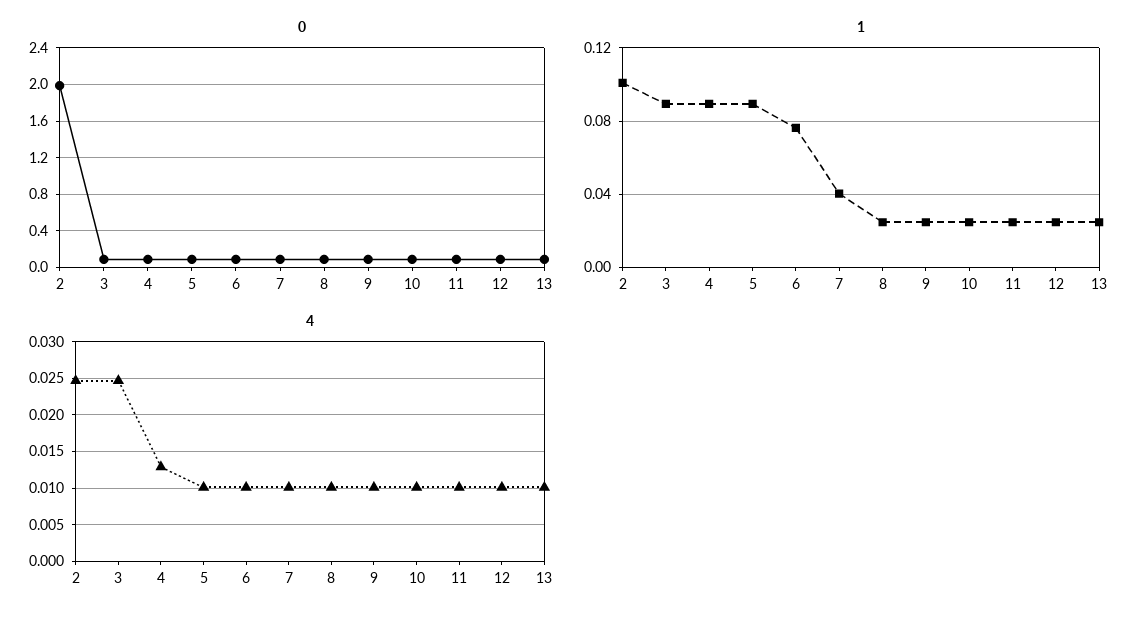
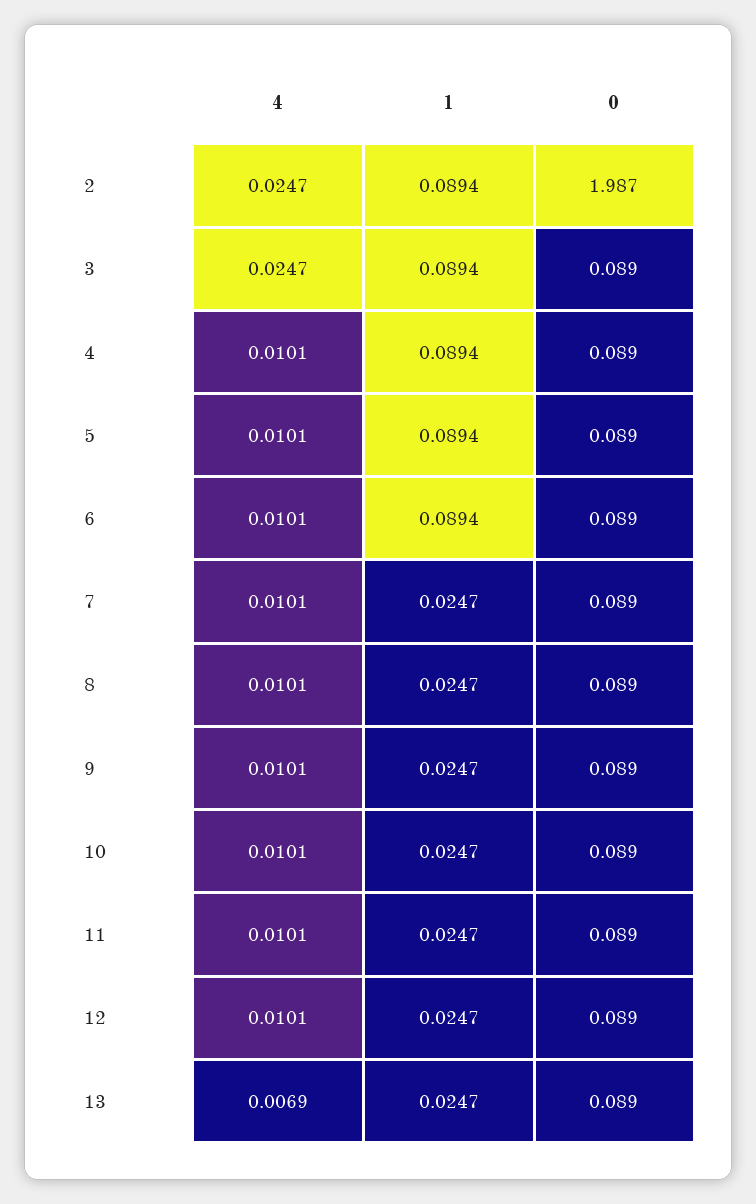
1, 2: 0.1 -> 0.0894
1, 6: 0.075 -> 0.0894
1, 7: 0.04 -> 0.0247
4, 4: 0.013 -> 0.0101
4, 13: 0.01 -> 0.0069

